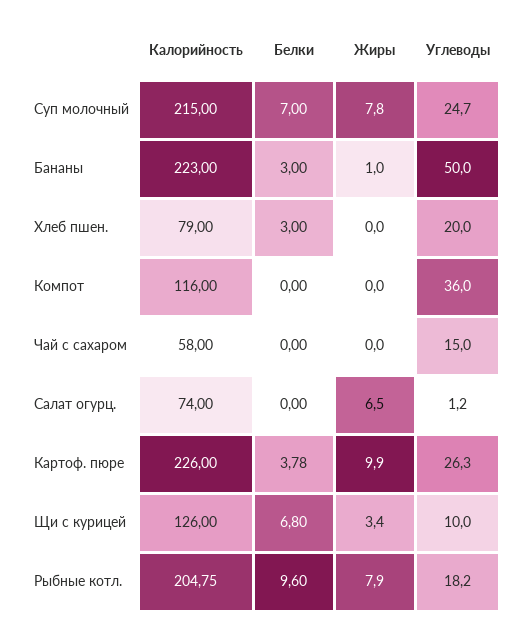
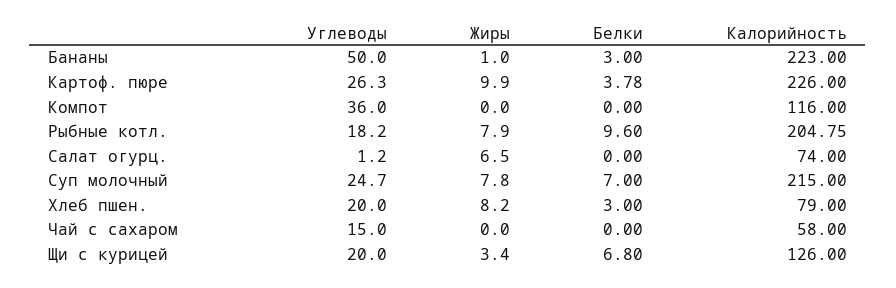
Жиры, Хлеб пшен.: 0 -> 8.2
Углеводы, Щи с курицей: 10 -> 20

